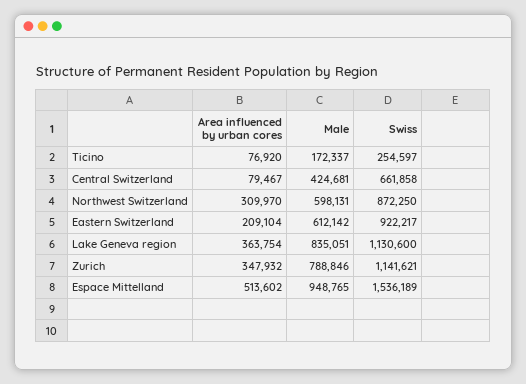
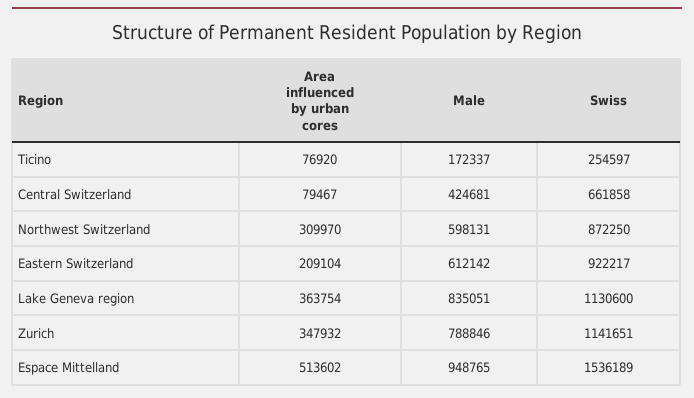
Swiss, Zurich: 1141621 -> 1141651

